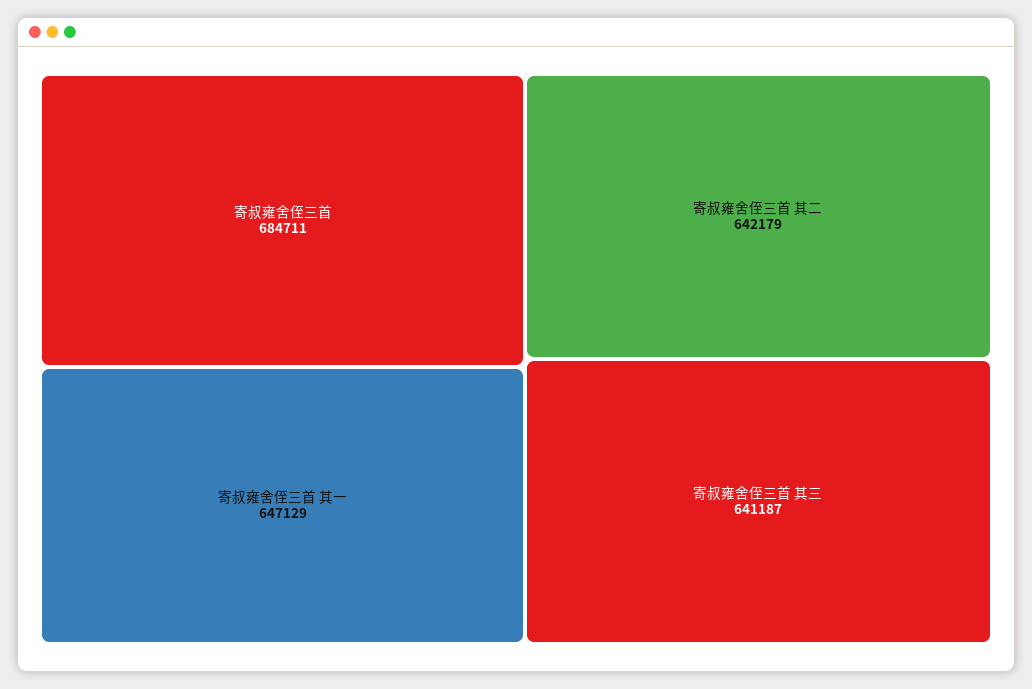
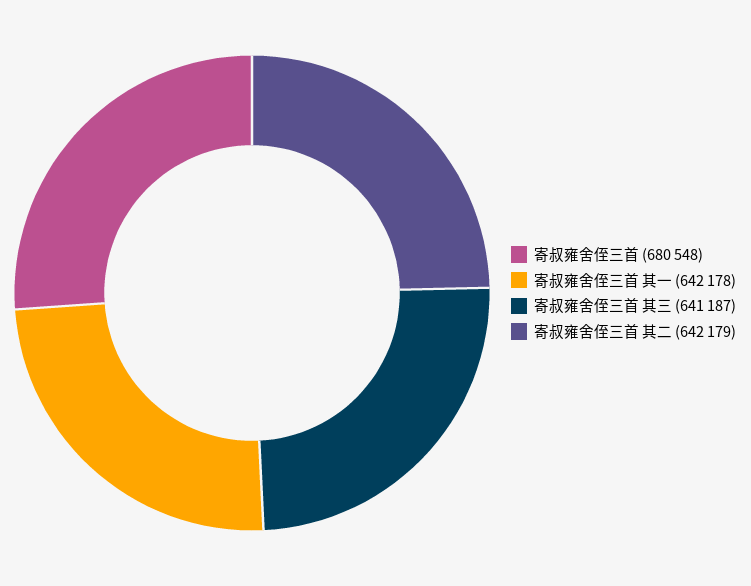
寄叔雍舍侄三首: 684711 -> 680548
寄叔雍舍侄三首 其一: 647129 -> 642178

